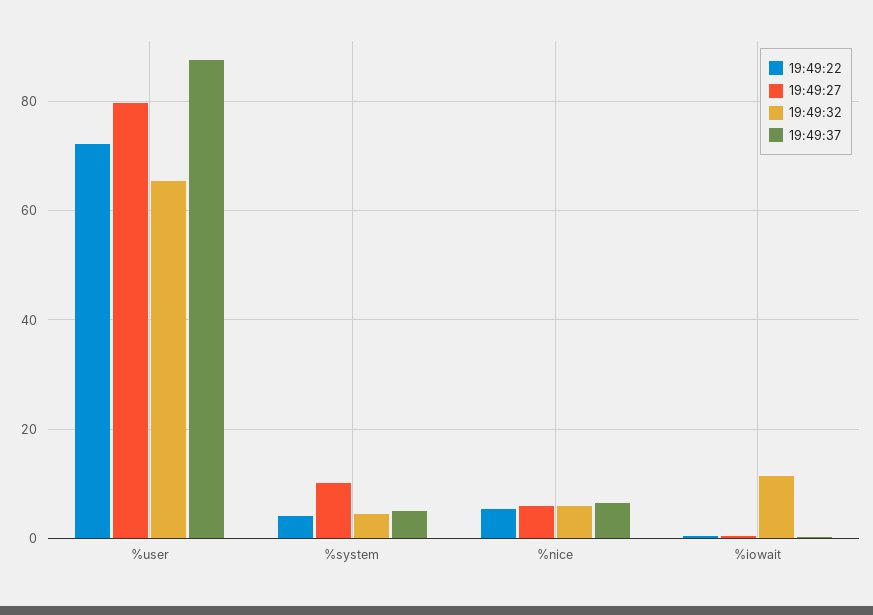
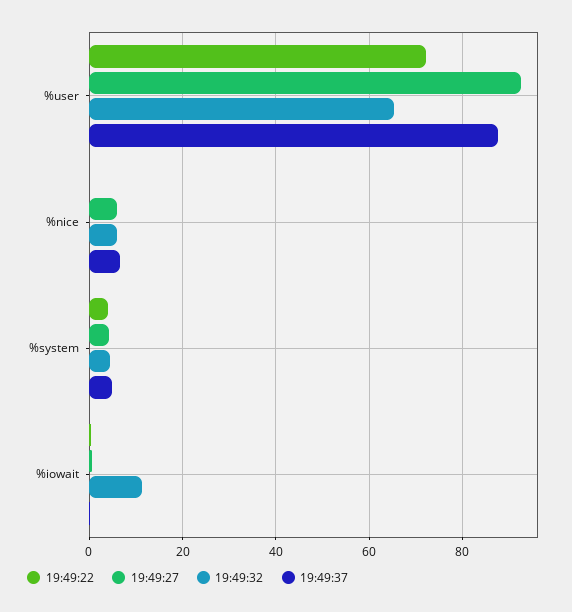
19:49:27, %user: 80 -> 92
19:49:27, %system: 10 -> 4
19:49:22, %nice: 6 -> 0

